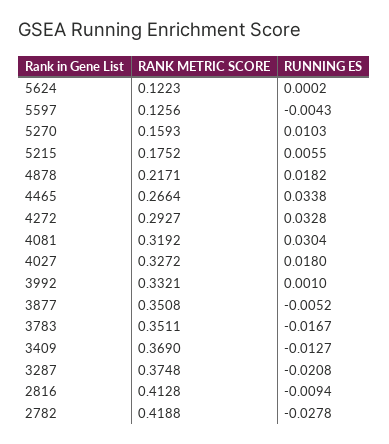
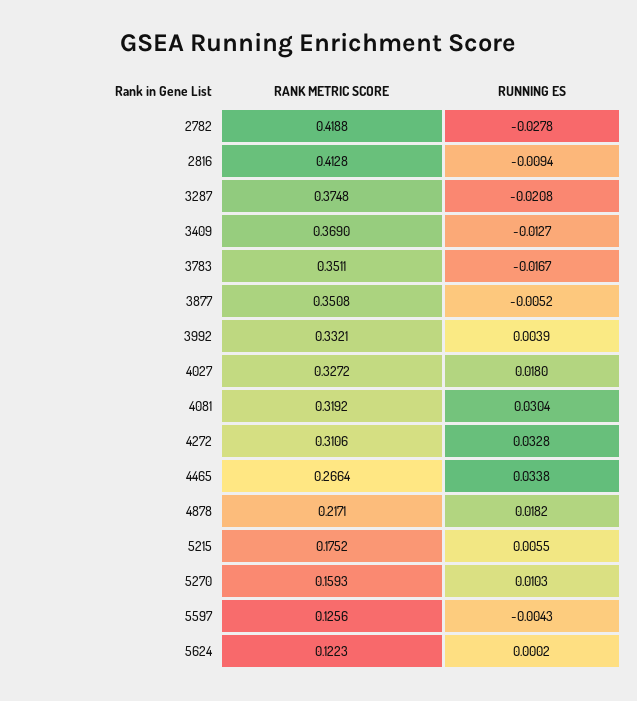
RANK METRIC SCORE, 4272: 0.2927 -> 0.3106
RUNNING ES, 3992: 0.001 -> 0.0039

